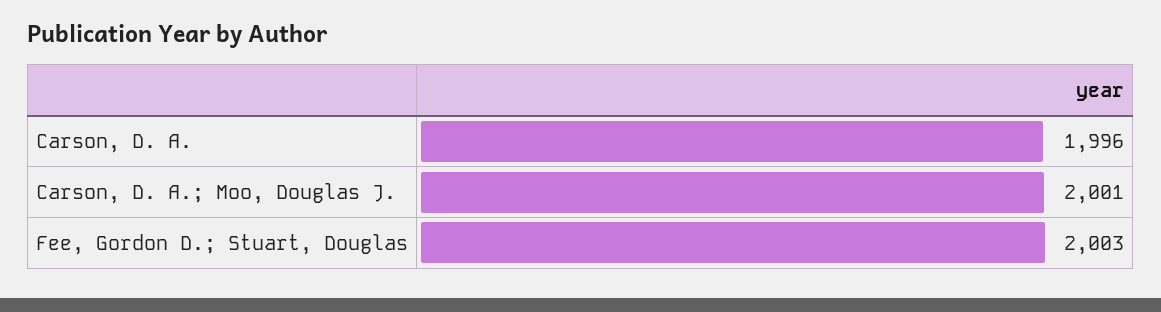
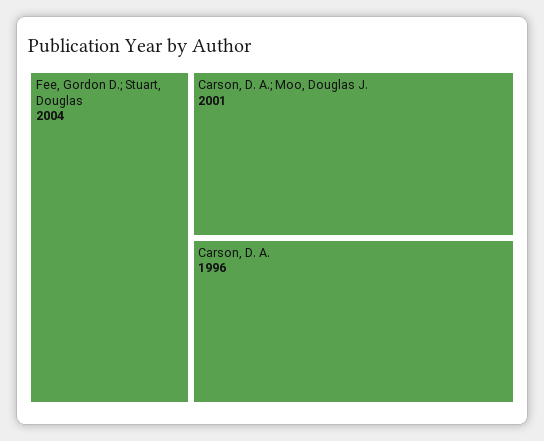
Fee, Gordon D.; Stuart, Douglas: 2003 -> 2004

